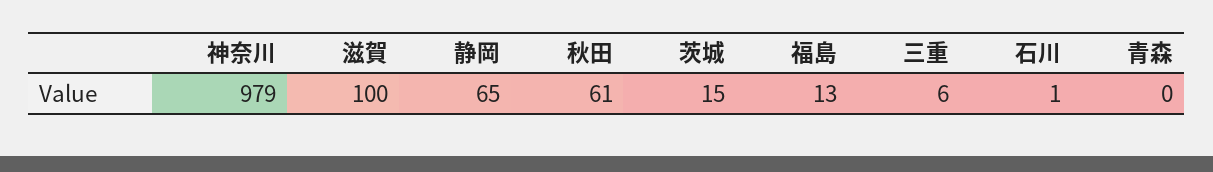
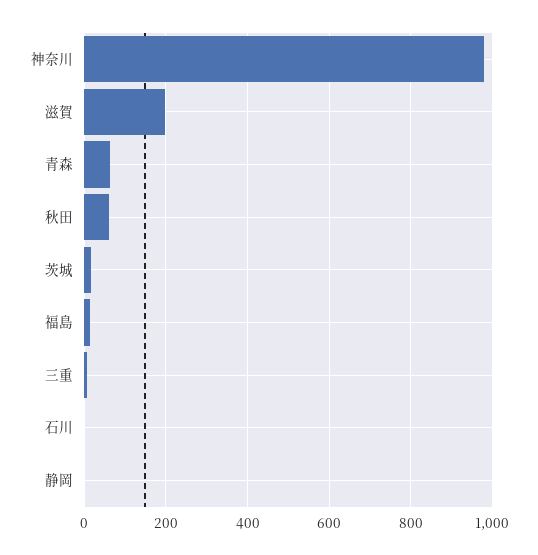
滋賀: 100 -> 200
静岡: 65 -> 0
青森: 0 -> 60

